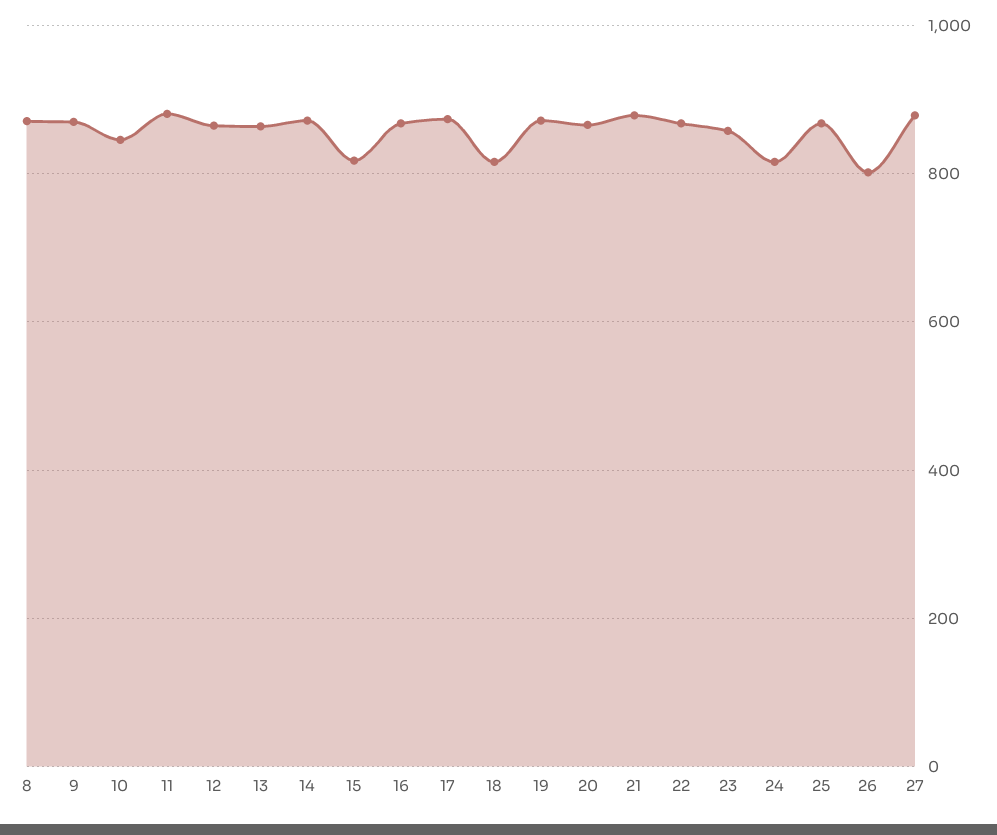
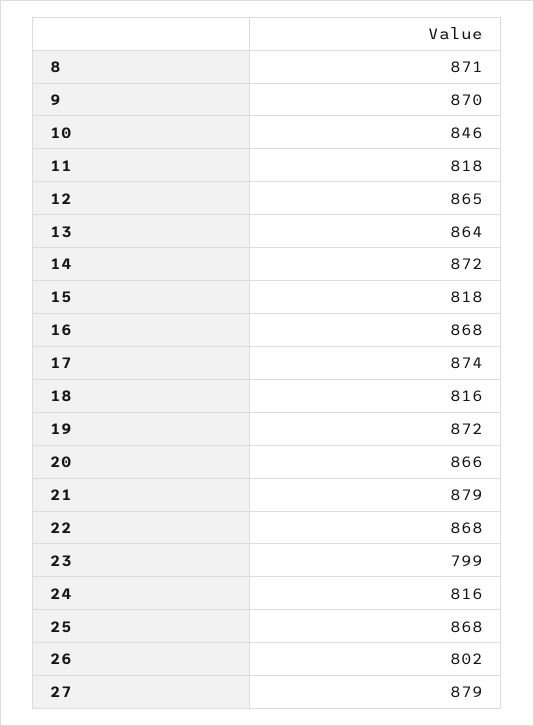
11: 880 -> 818
23: 860 -> 799

